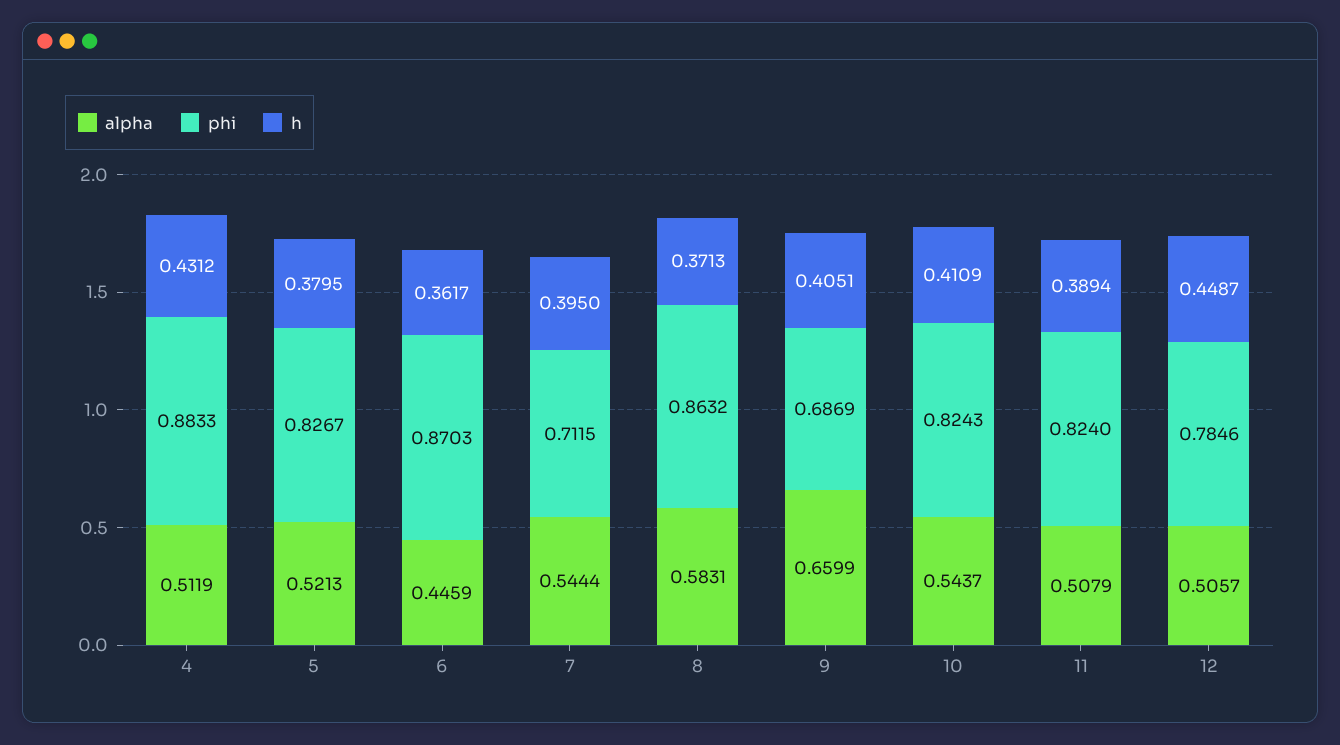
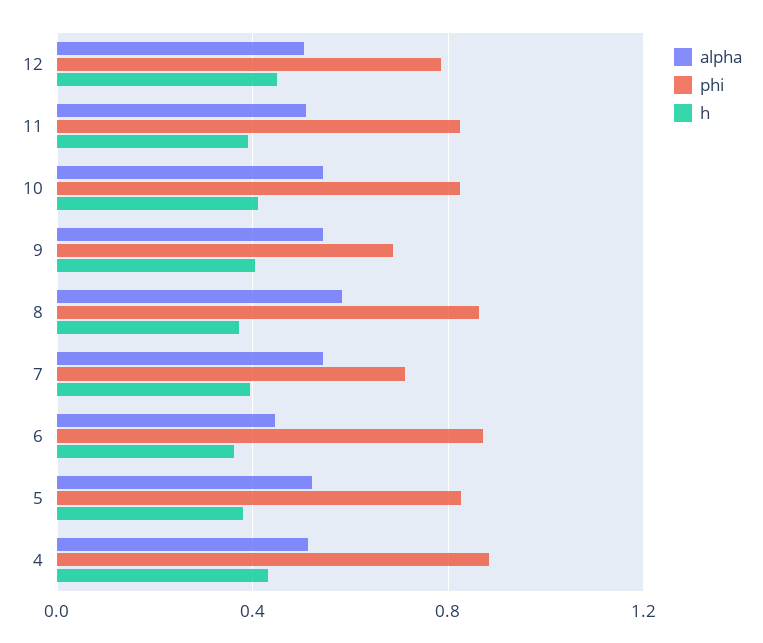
alpha, 9: 0.6599 -> 0.55

